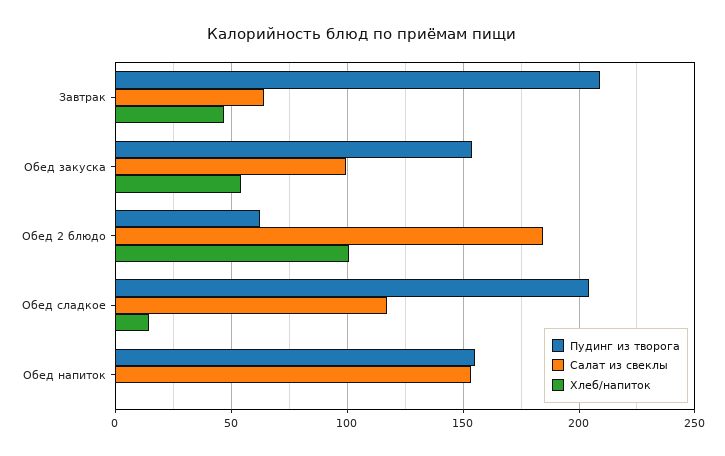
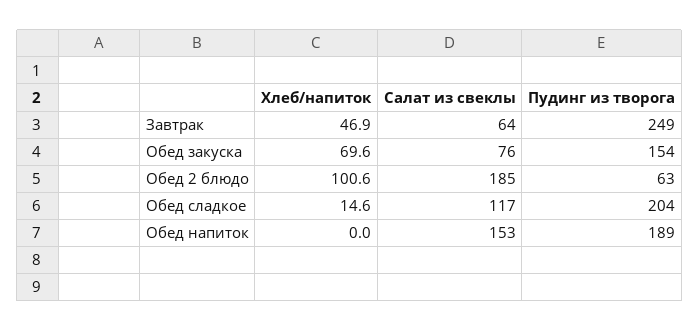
Пудинг из творога, Завтрак: 210 -> 249
Салат из свеклы, Обед закуска: 100 -> 76
Хлеб/напиток, Обед закуска: 55 -> 69.6
Пудинг из творога, Обед напиток: 155 -> 189

